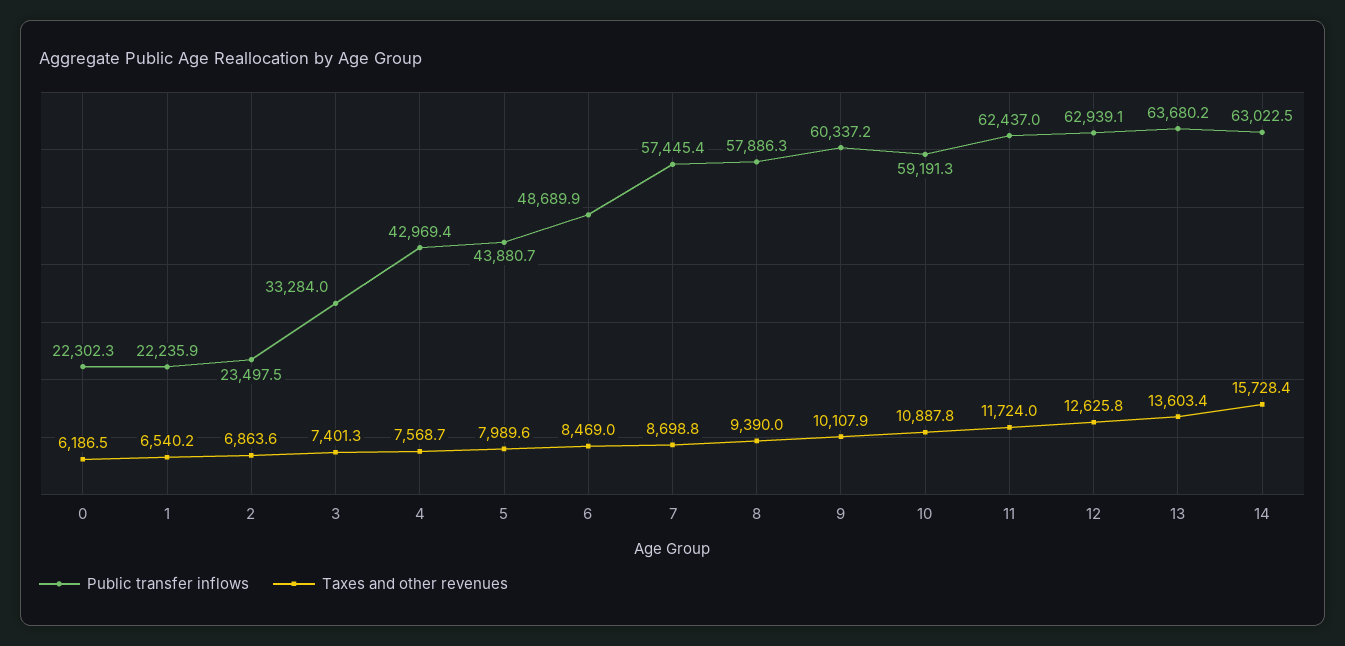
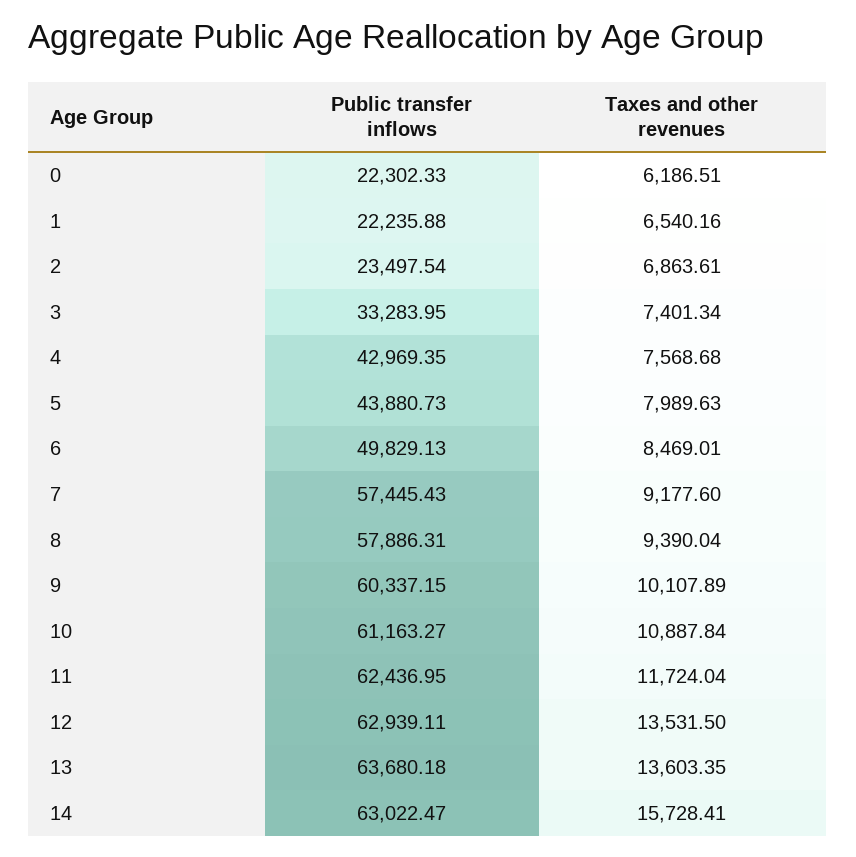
Public transfer inflows, 6: 48689.9 -> 49829.13
Taxes and other revenues, 7: 8698.8 -> 9177.6
Public transfer inflows, 10: 59191.3 -> 61163.27
Taxes and other revenues, 12: 12625.8 -> 13531.5

